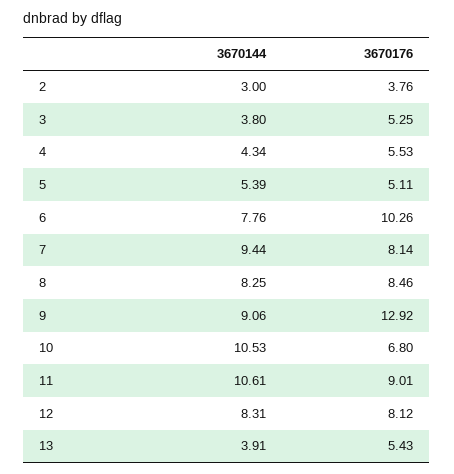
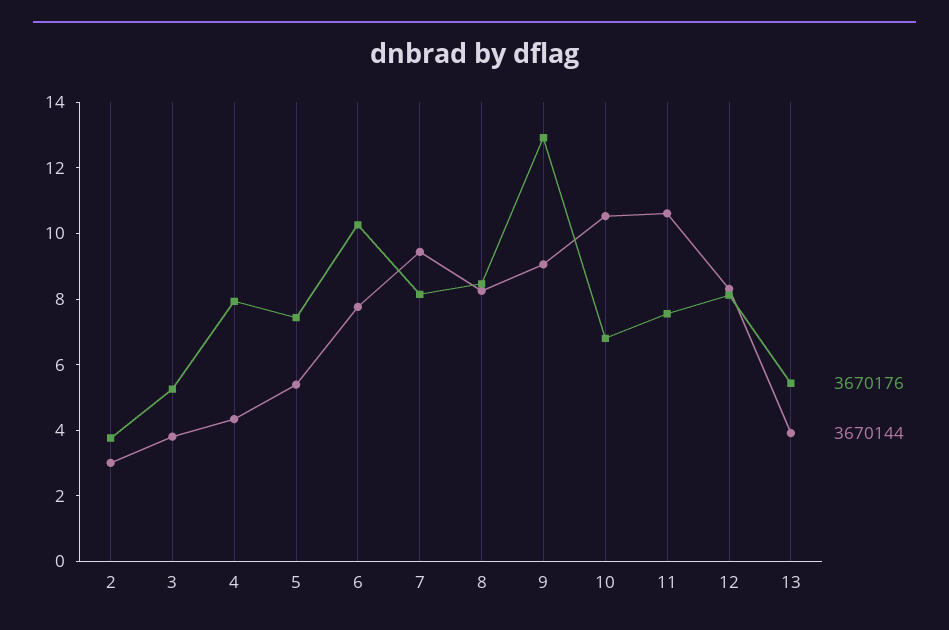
3670176, 4: 5.53 -> 8
3670176, 5: 5.11 -> 7.5
3670176, 11: 9.01 -> 7.5

